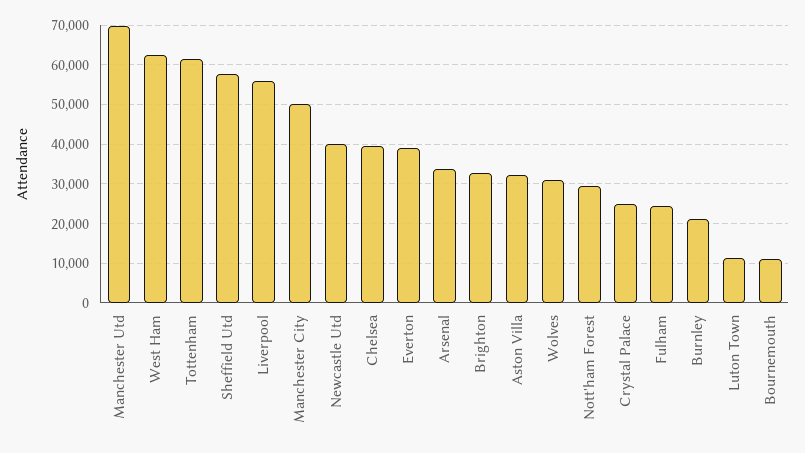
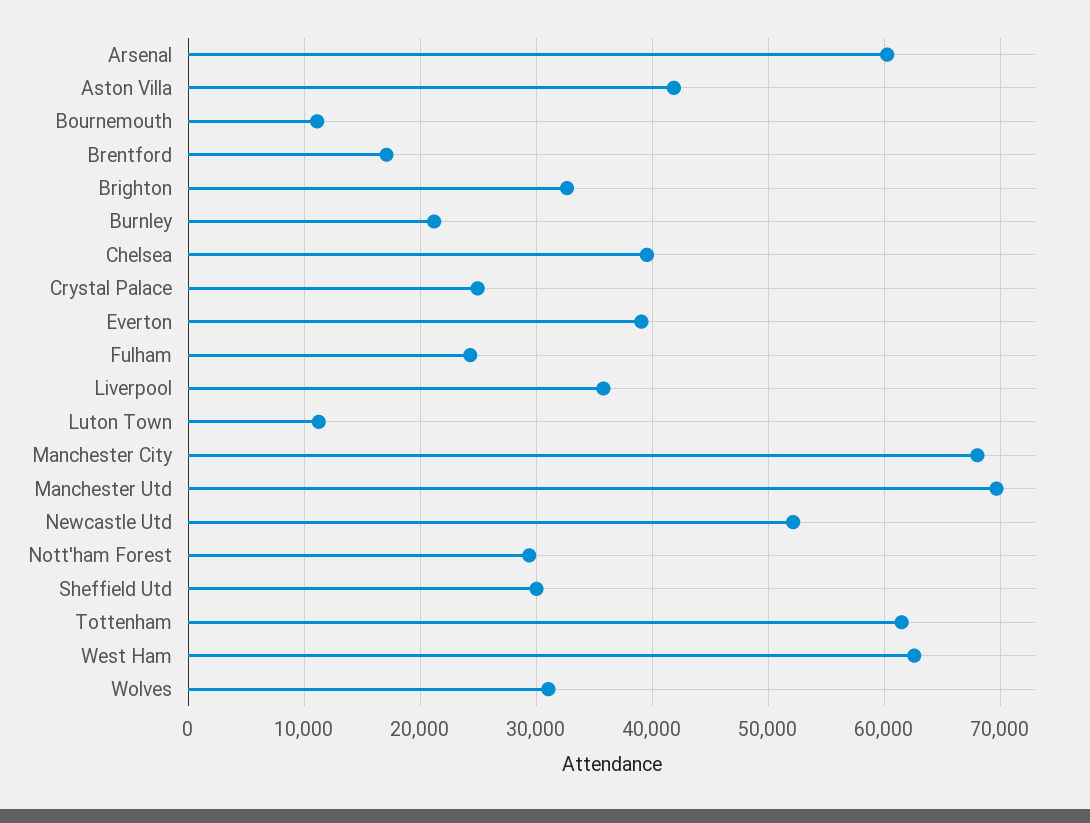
Sheffield Utd: 58000 -> 30000
Liverpool: 56000 -> 36000
Manchester City: 50000 -> 68000
Newcastle Utd: 40000 -> 52000
Arsenal: 34000 -> 60000
Aston Villa: 32000 -> 42000
Brentford: none -> 17000

